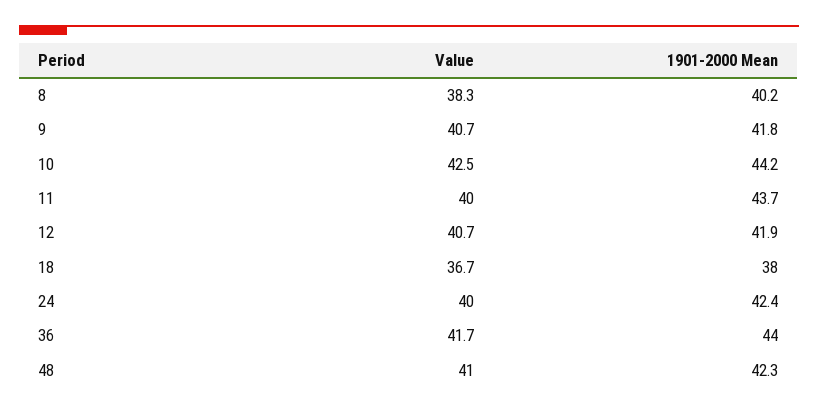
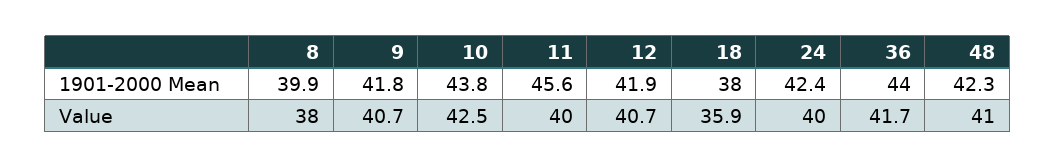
Value, 8: 38.3 -> 38
1901-2000 Mean, 8: 40.2 -> 39.9
1901-2000 Mean, 10: 44.2 -> 43.8
1901-2000 Mean, 11: 43.7 -> 45.6
Value, 18: 36.7 -> 35.9

